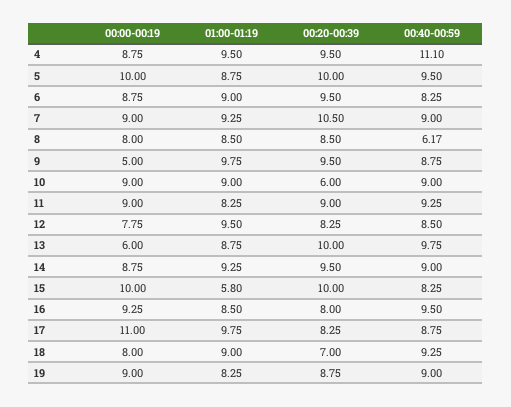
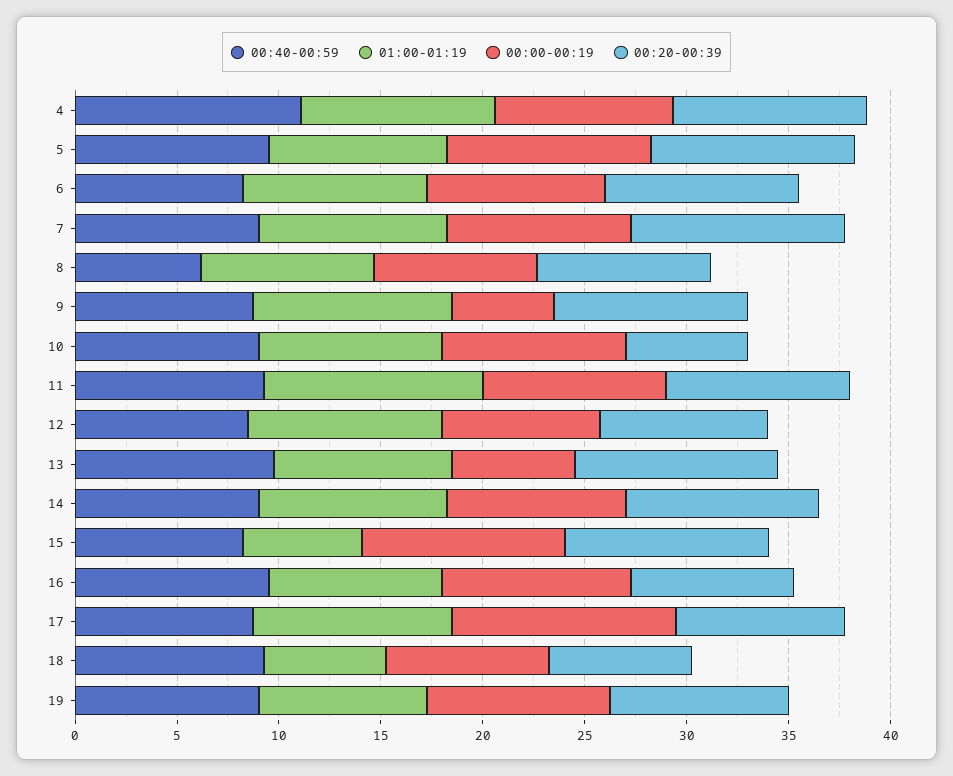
01:00-01:19, 11: 8.25 -> 11
01:00-01:19, 18: 9 -> 6

